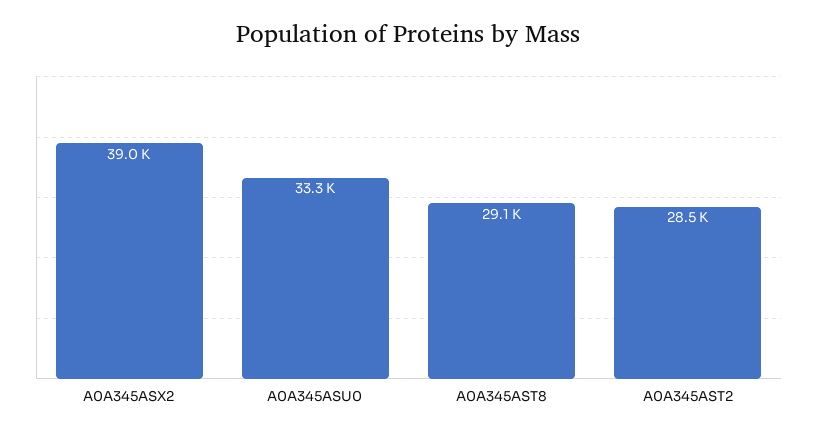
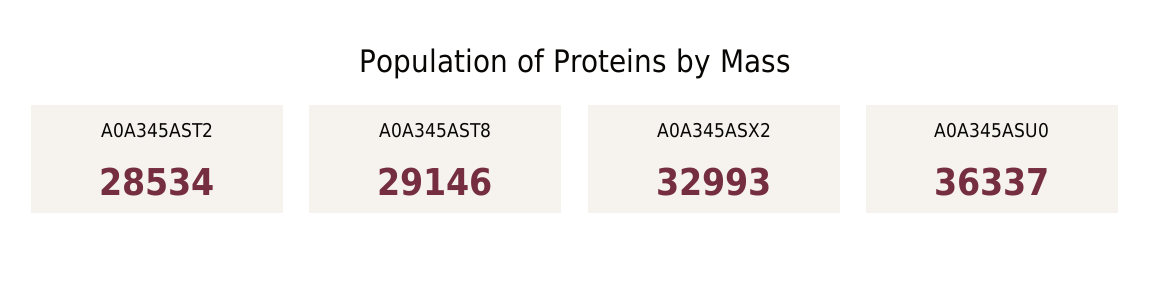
A0A345ASX2: 39000 -> 32993
A0A345ASU0: 33300 -> 36337

